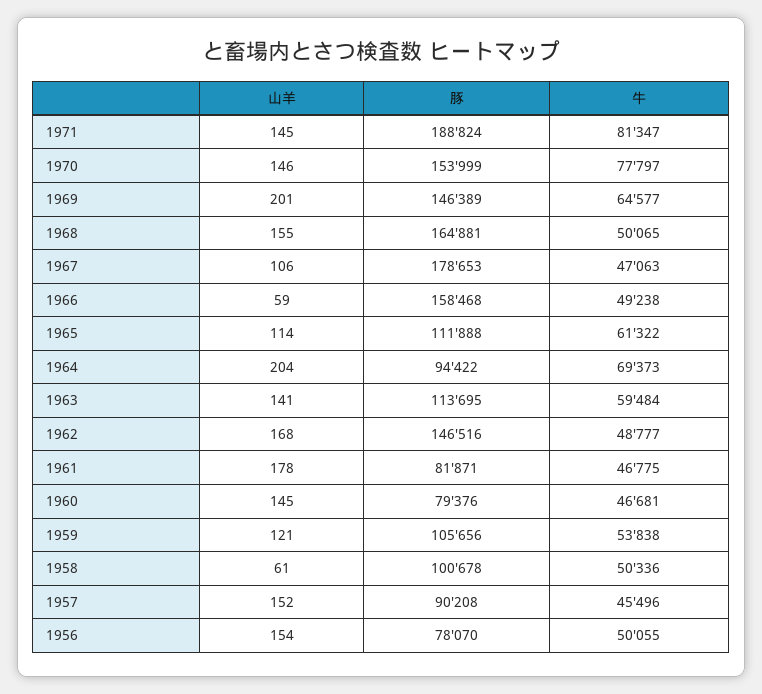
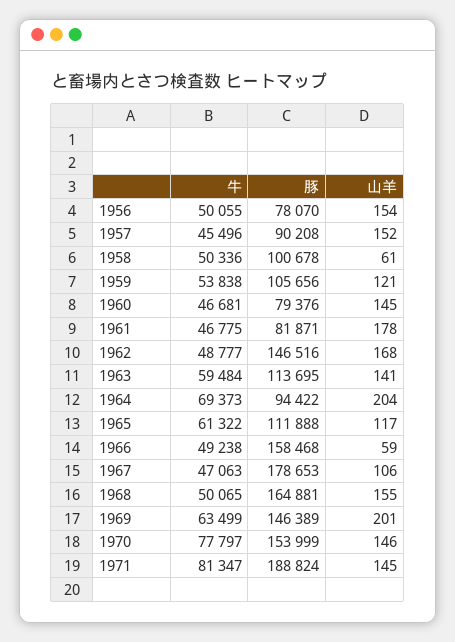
牛, 1969: 64577 -> 63499
山羊, 1965: 114 -> 117

